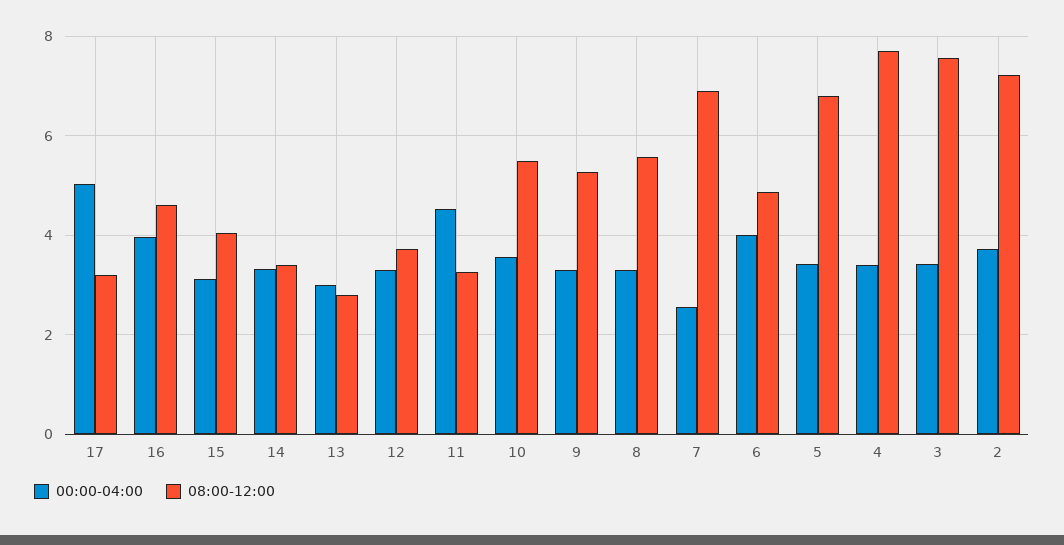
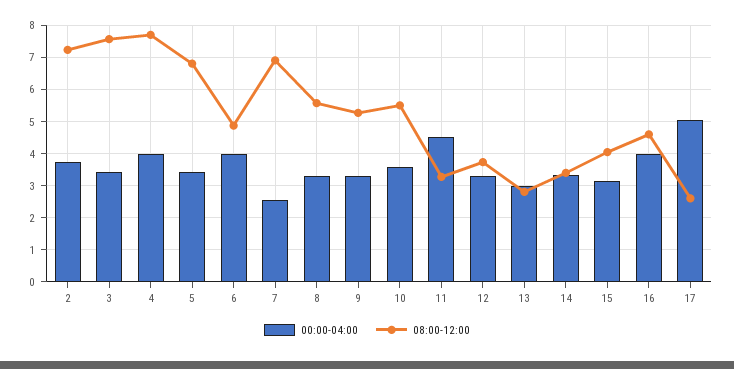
08:00-12:00, 17: 3.2 -> 2.6
00:00-04:00, 4: 3.4 -> 4

